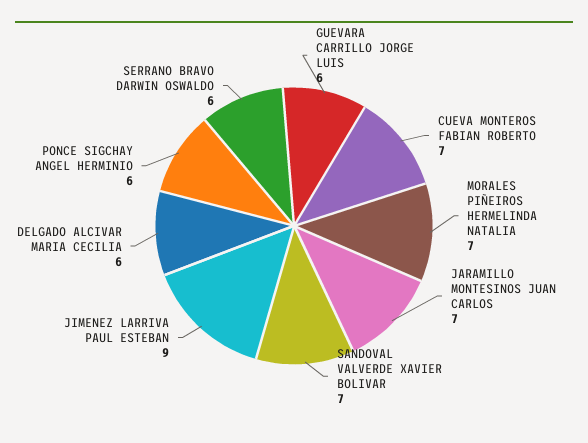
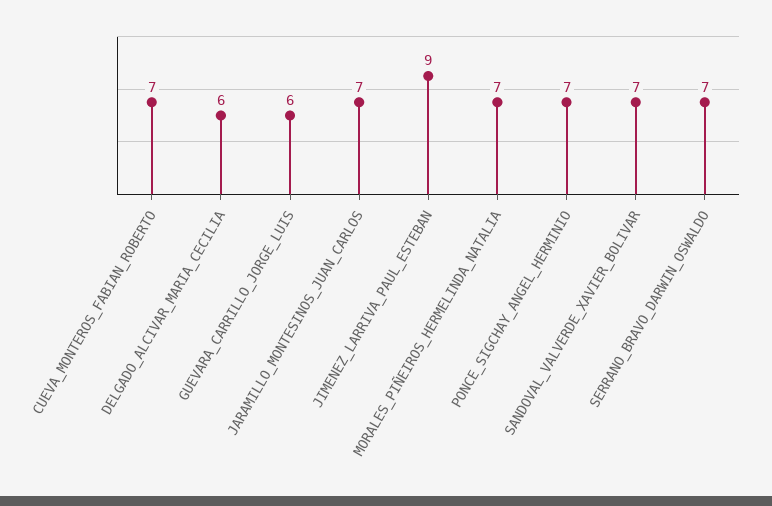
PONCE SIGCHAY ANGEL HERMINIO: 6 -> 7
SERRANO BRAVO DARWIN OSWALDO: 6 -> 7

